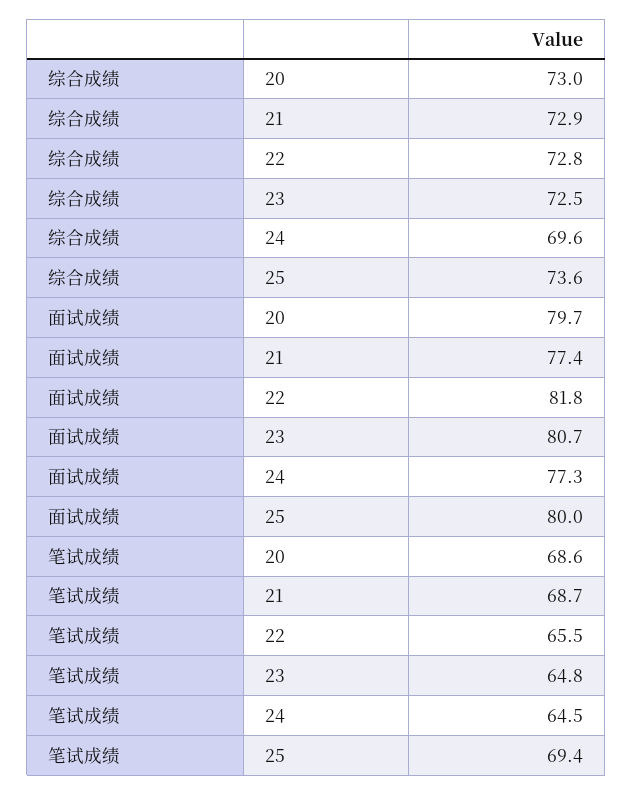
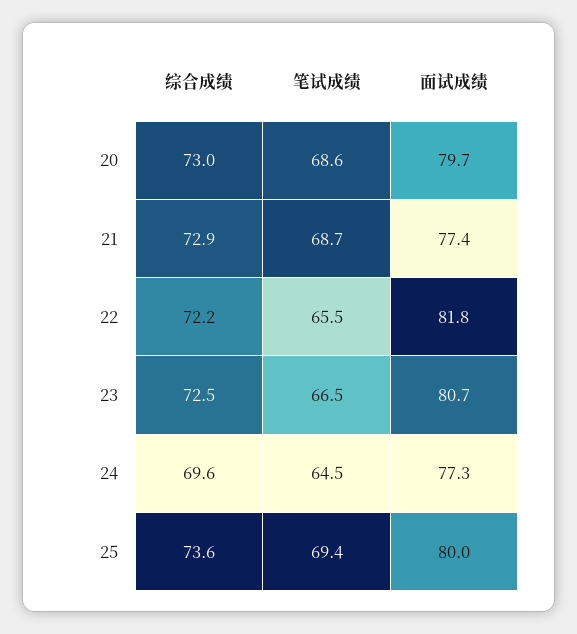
综合成绩, 22: 72.8 -> 72.2
笔试成绩, 23: 64.8 -> 66.5

